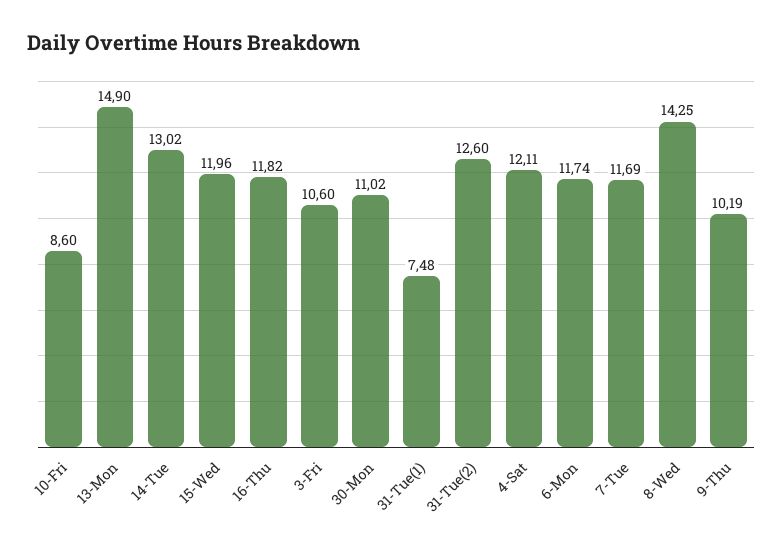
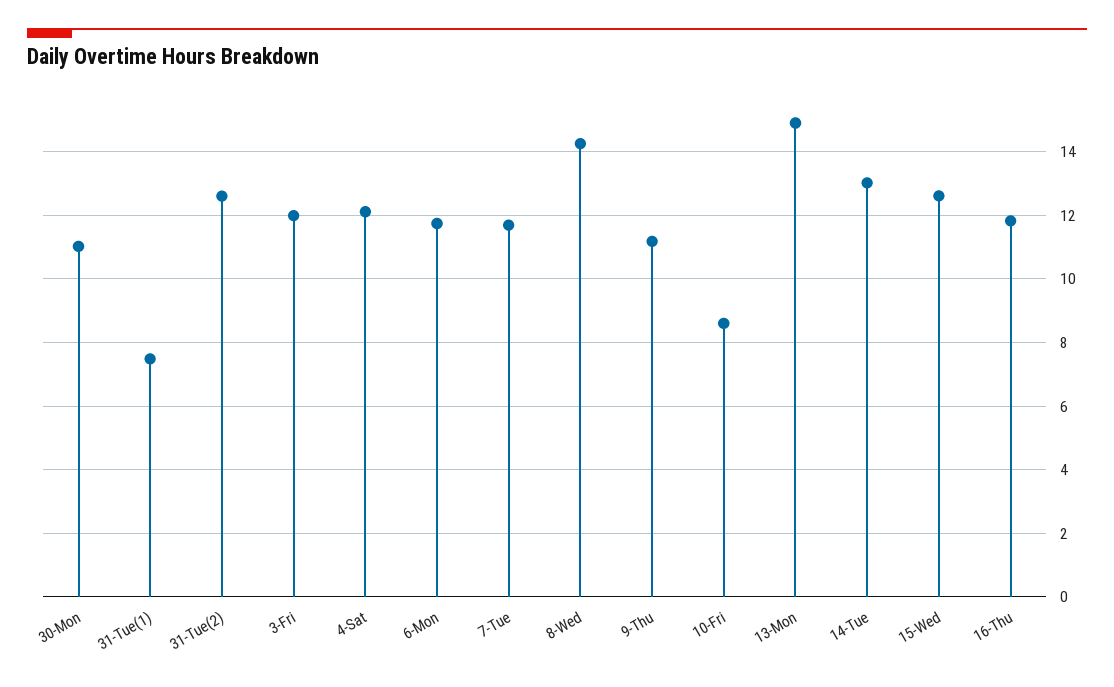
15-Wed: 11.96 -> 12.6
3-Fri: 10.6 -> 12
9-Thu: 10.19 -> 11.2

